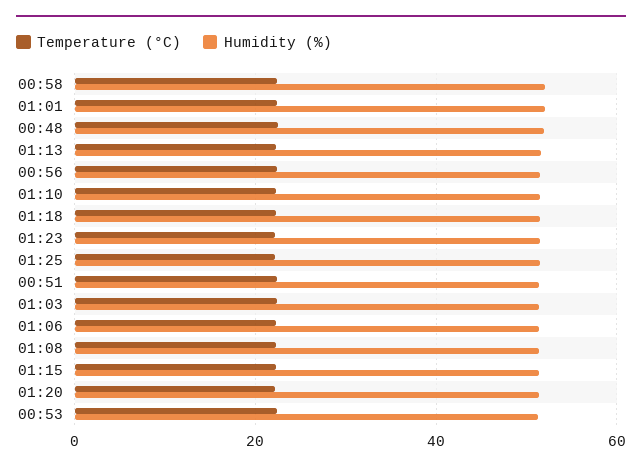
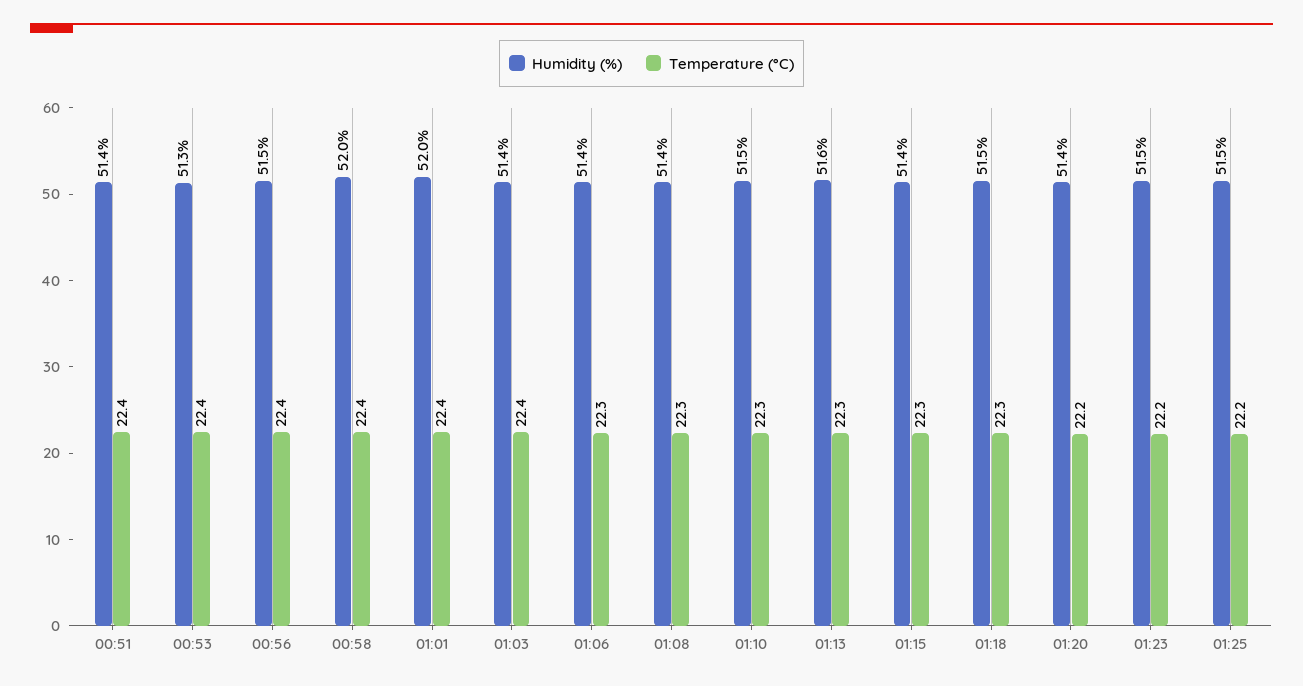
Temperature (°C), 00:48: 22 -> none
Humidity (%), 00:48: 52 -> none

